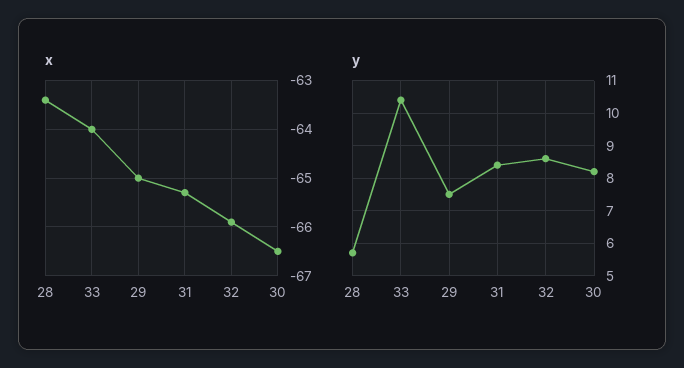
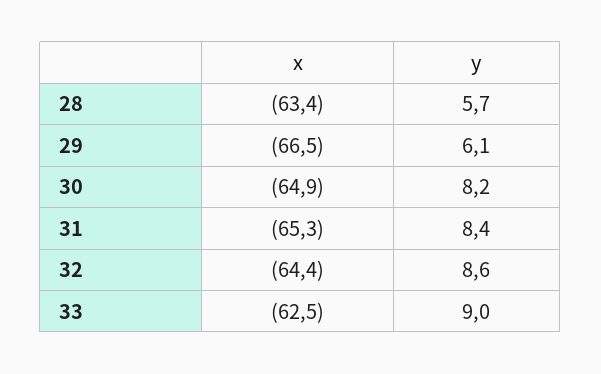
x, 33: -64 -> -62.5
x, 29: -65 -> -66.5
x, 32: -66 -> -64.4
x, 30: -66.5 -> -64.9
y, 33: 10.5 -> 9
y, 29: 7.5 -> 6.1

